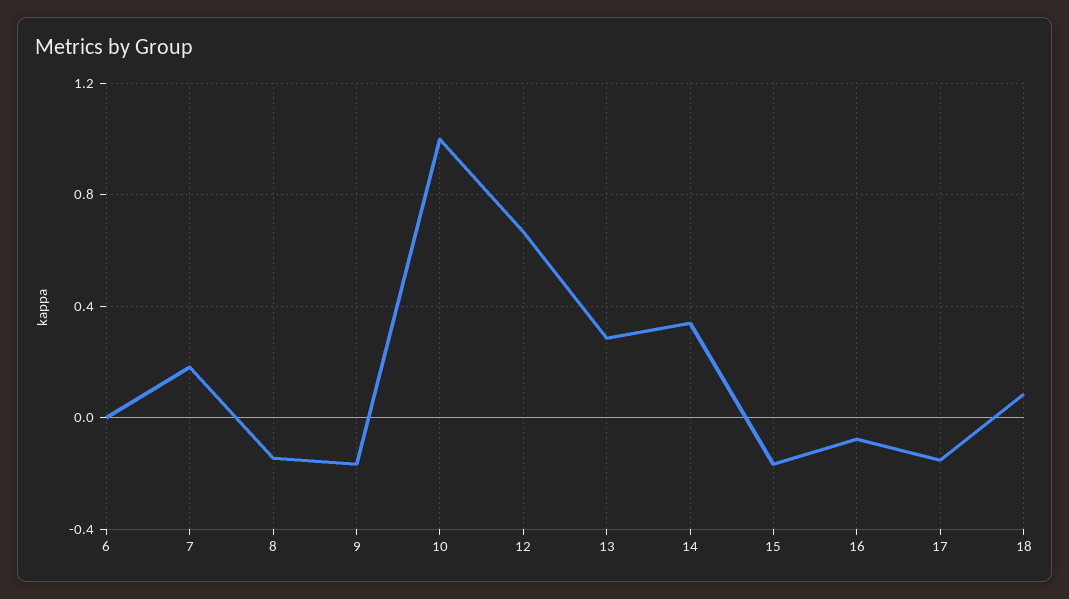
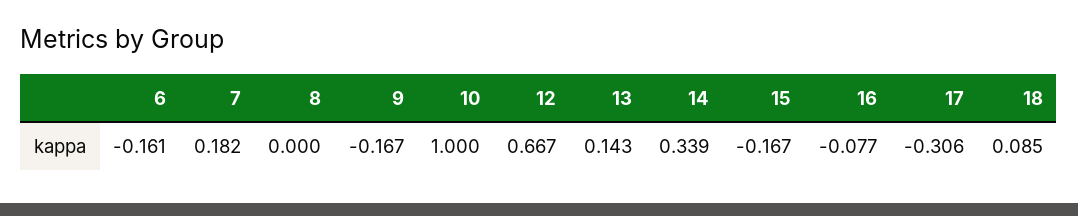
6: 0 -> -0.161
8: -0.15 -> 0
13: 0.3 -> 0.143
17: -0.15 -> -0.306

